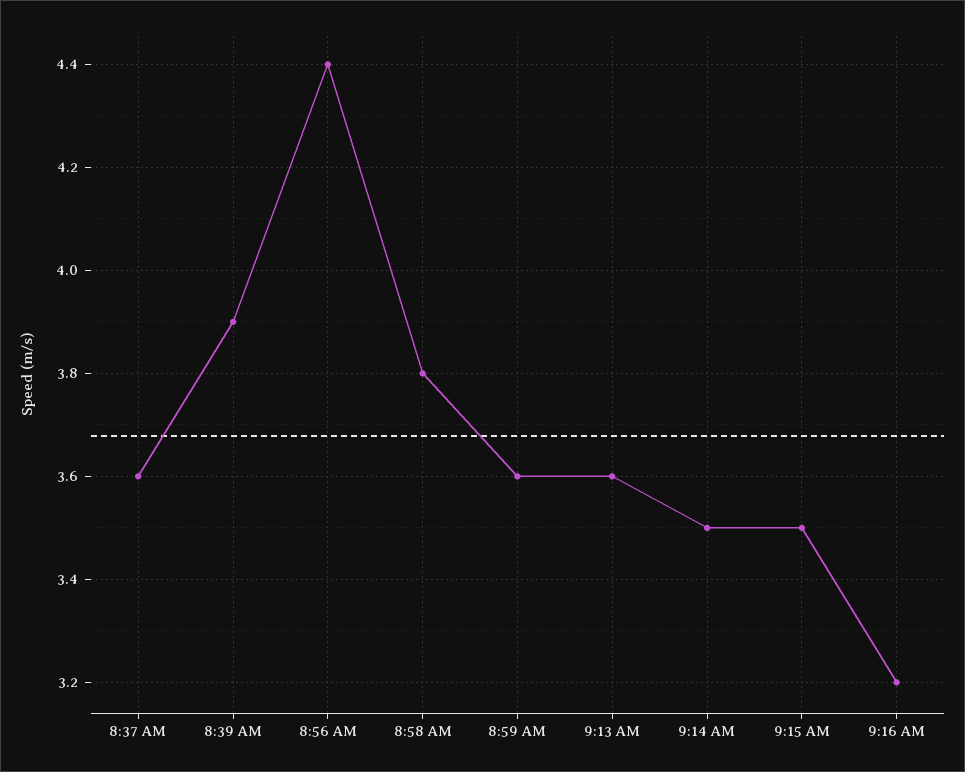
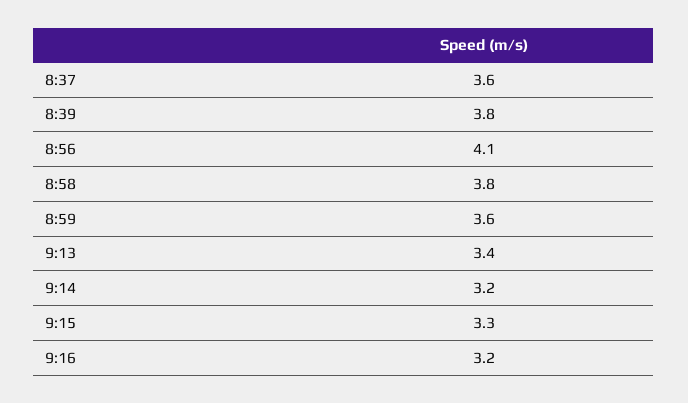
8:39 AM: 3.9 -> 3.8
8:56 AM: 4.4 -> 4.1
9:13 AM: 3.6 -> 3.4
9:14 AM: 3.5 -> 3.2
9:15 AM: 3.5 -> 3.3

